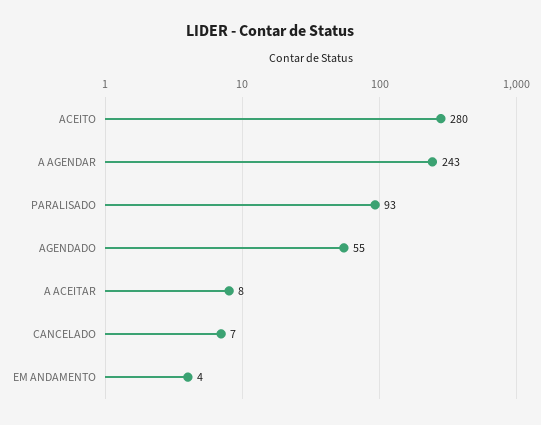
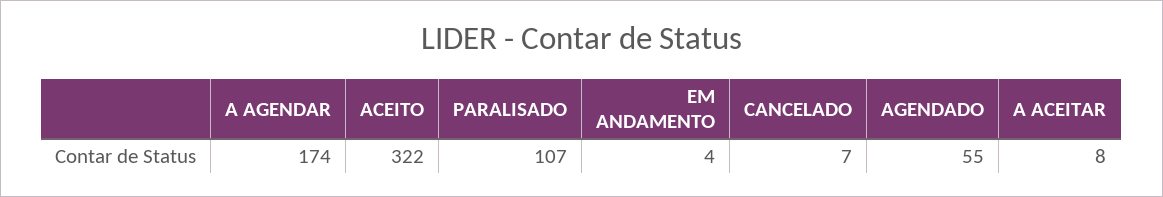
ACEITO: 280 -> 322
A AGENDAR: 243 -> 174
PARALISADO: 93 -> 107

